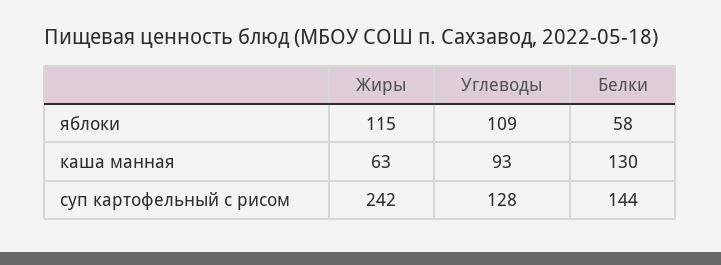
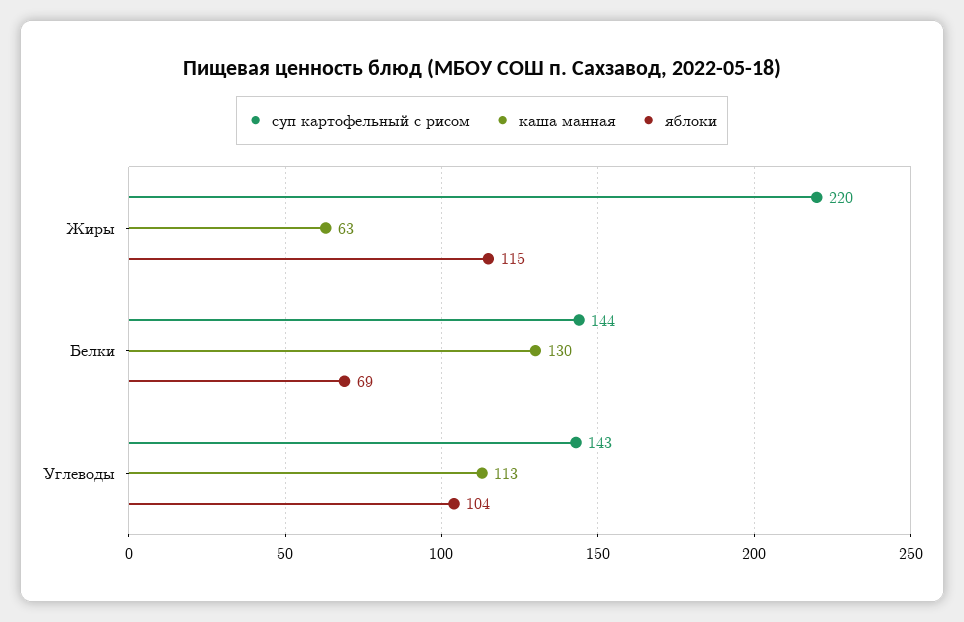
яблоки, Углеводы: 109 -> 104
яблоки, Белки: 58 -> 69
каша манная, Углеводы: 93 -> 113
суп картофельный с рисом, Жиры: 242 -> 220
суп картофельный с рисом, Углеводы: 128 -> 143

